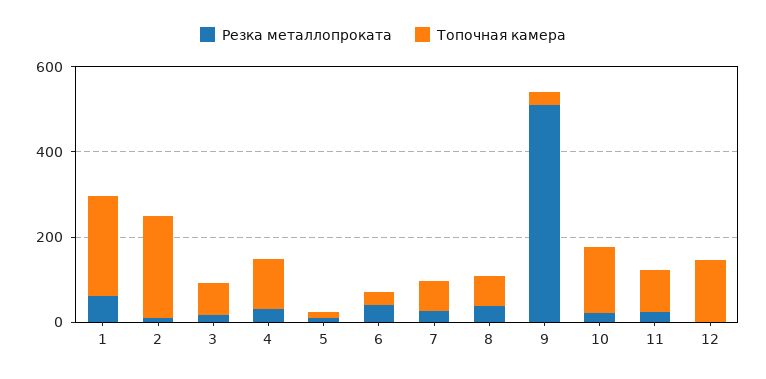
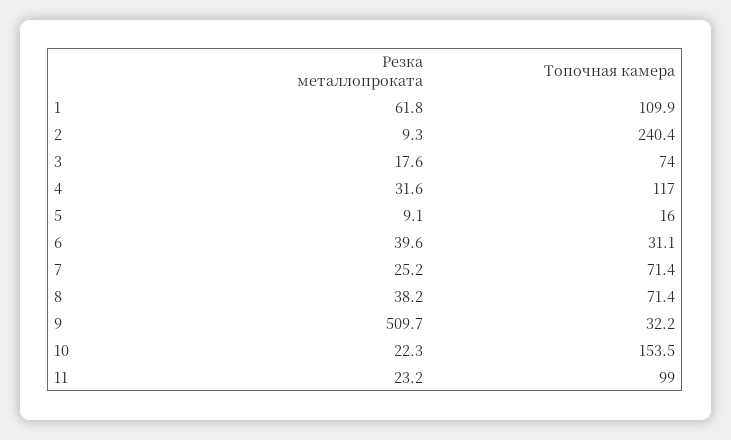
Топочная камера, 1: 250 -> 109.9
Резка металлопроката, 12: 0 -> none
Топочная камера, 12: 150 -> none

